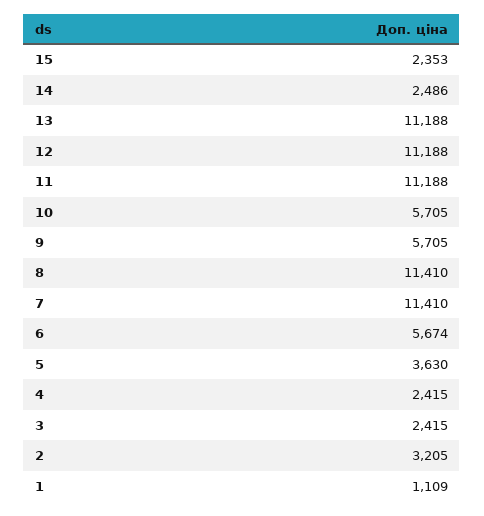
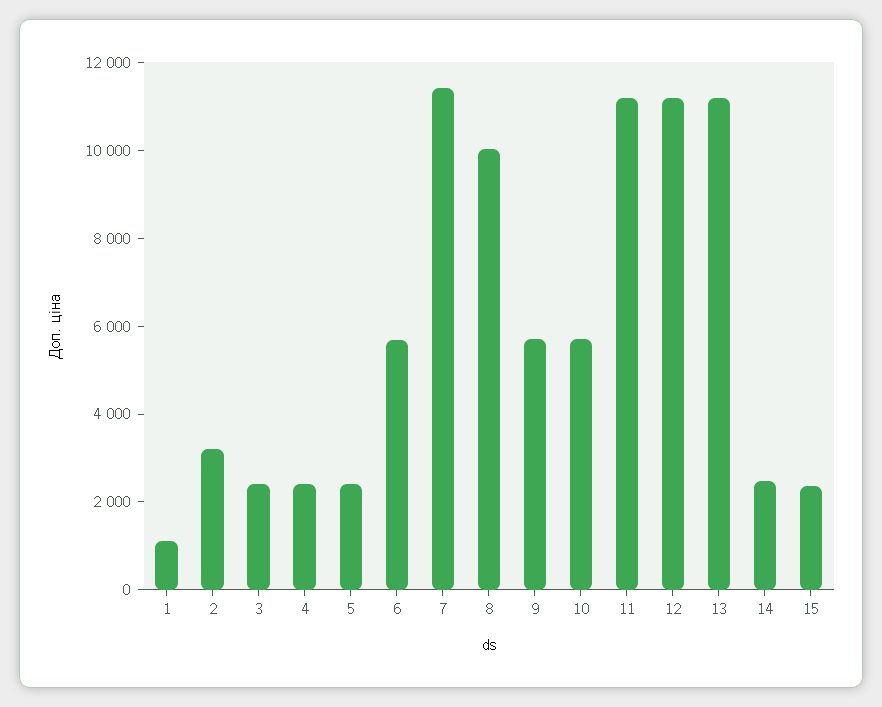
8: 11410 -> 10000
5: 3630 -> 2500

